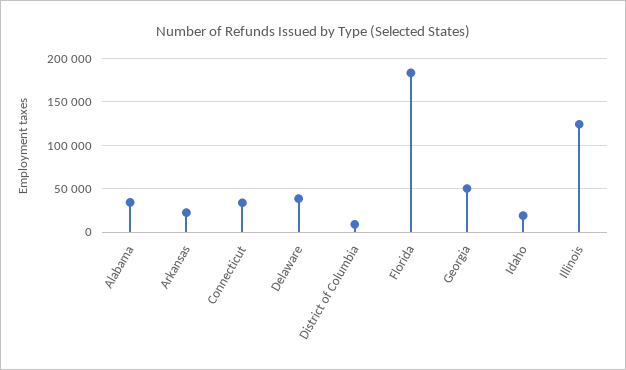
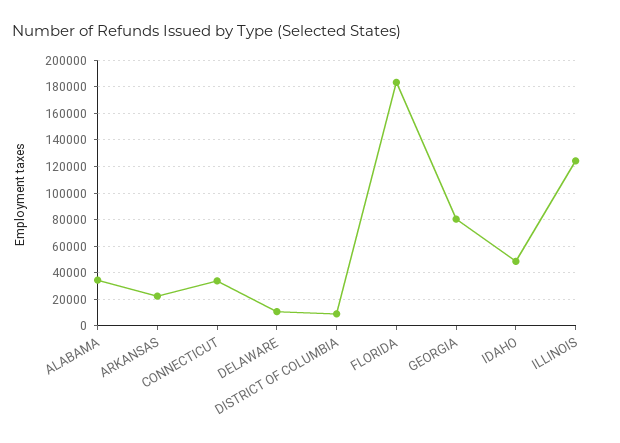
Delaware: 40000 -> 10000
Georgia: 50000 -> 80000
Idaho: 20000 -> 50000

